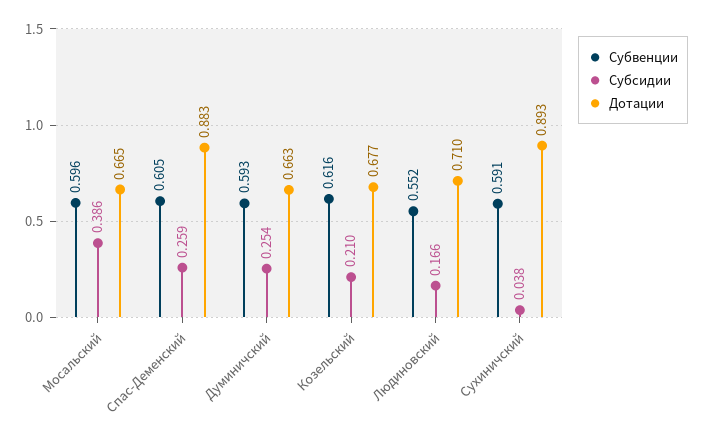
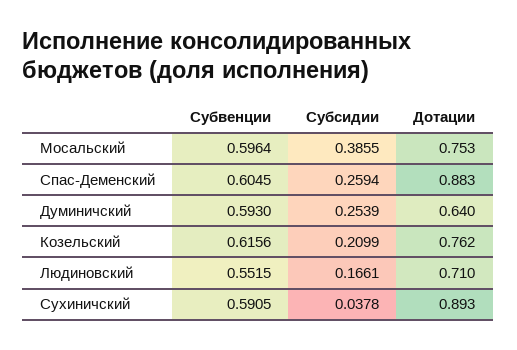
Дотации, Мосальский: 0.665 -> 0.753
Дотации, Думиничский: 0.663 -> 0.64
Дотации, Козельский: 0.677 -> 0.762

